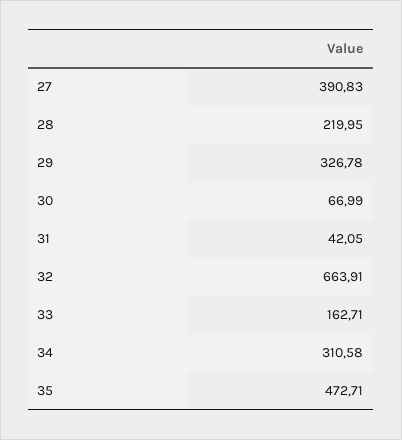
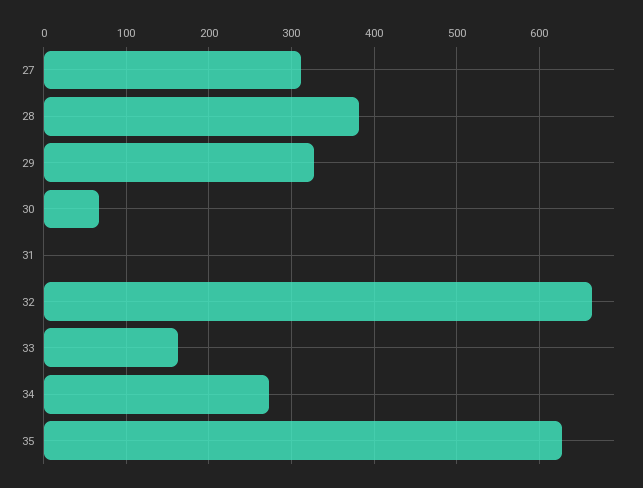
27: 390.83 -> 310
28: 219.95 -> 380
31: 42.05 -> 0
34: 310.58 -> 270
35: 472.71 -> 630

